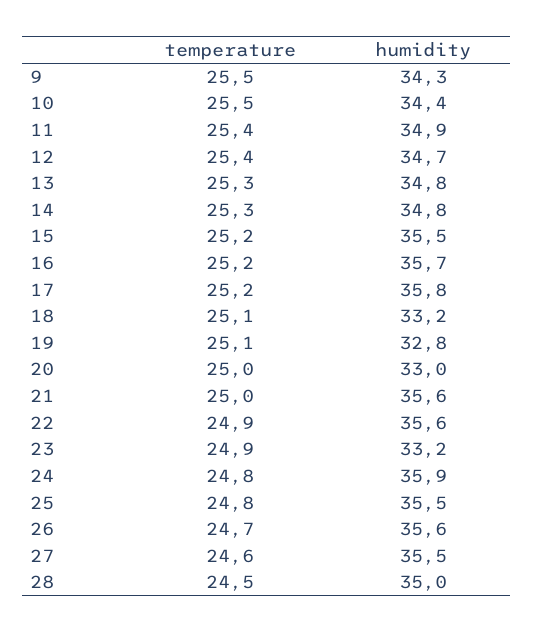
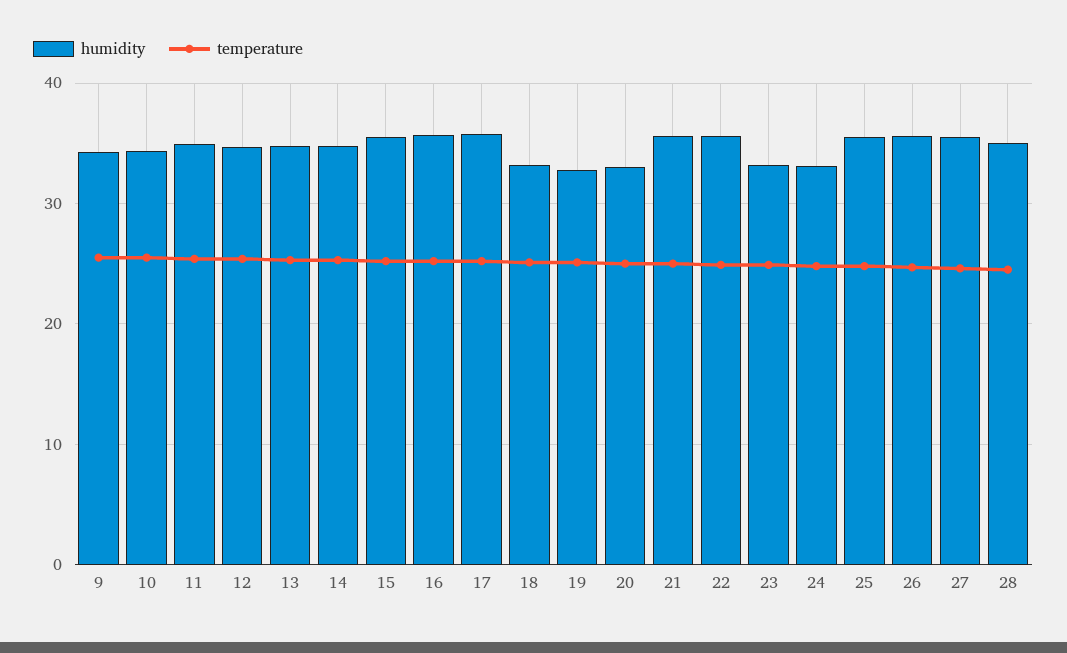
humidity, 24: 35.9 -> 33

